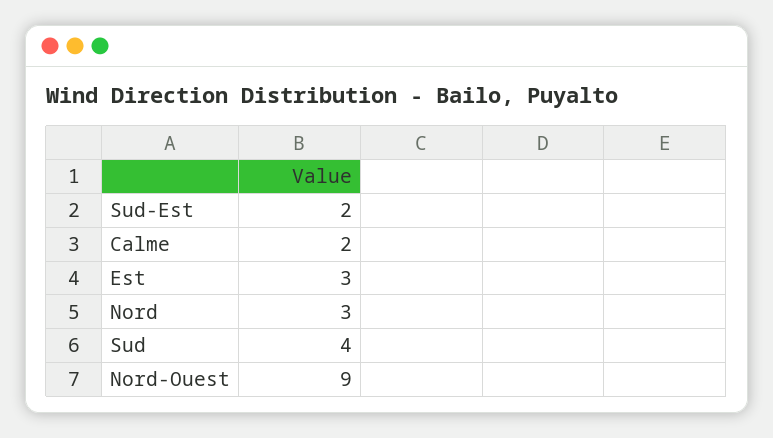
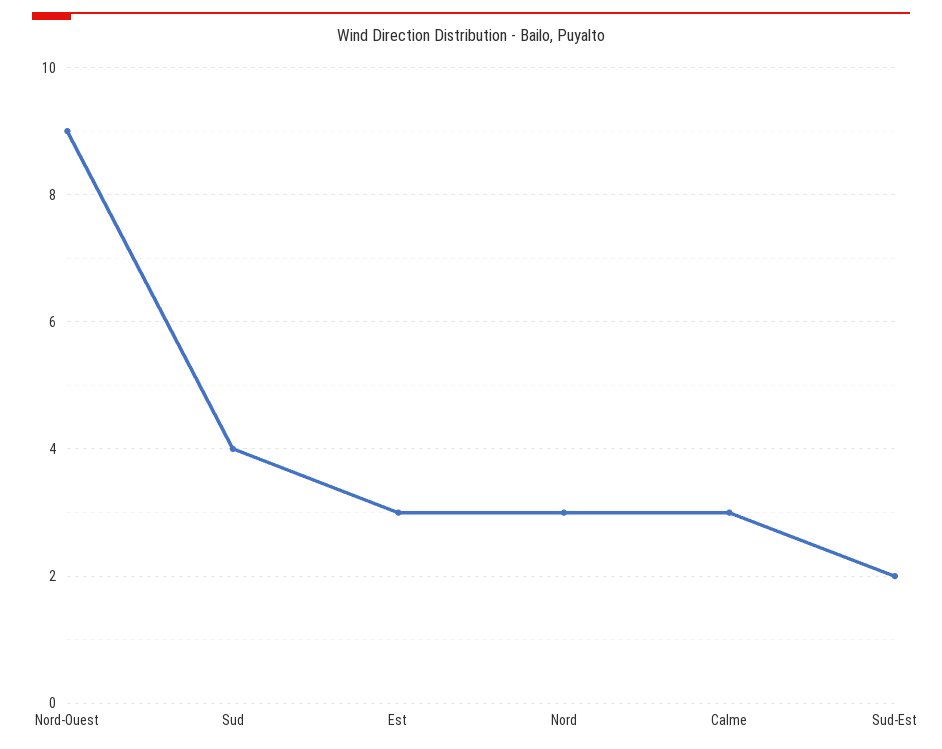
Calme: 2 -> 3

